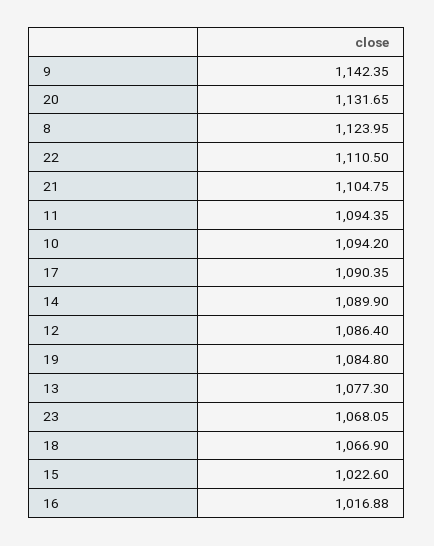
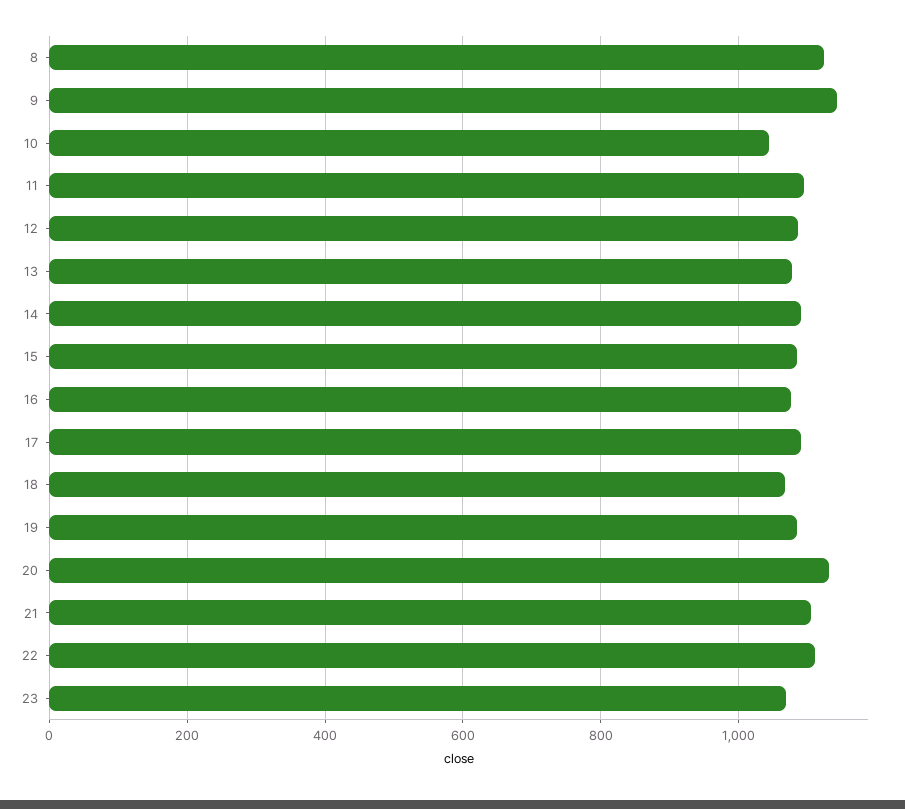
10: 1094.2 -> 1040
15: 1022.6 -> 1080
16: 1016.88 -> 1080

